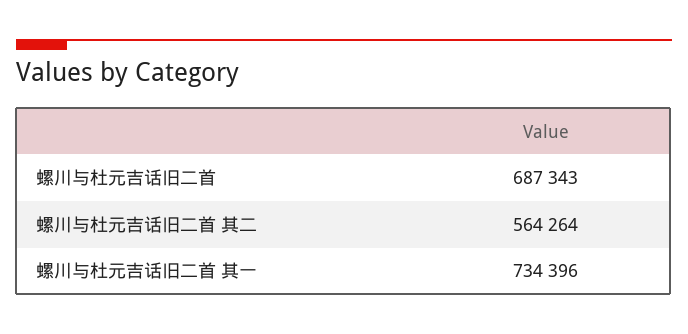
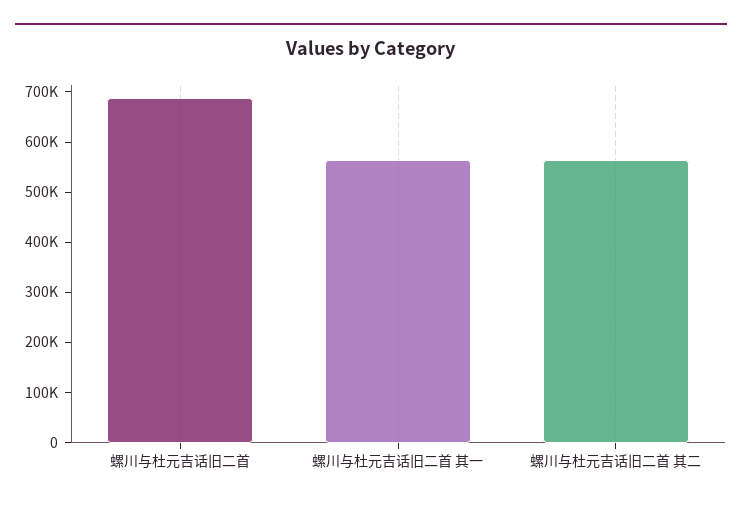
螺川与杜元吉话旧二首 其一: 734396 -> 560000

